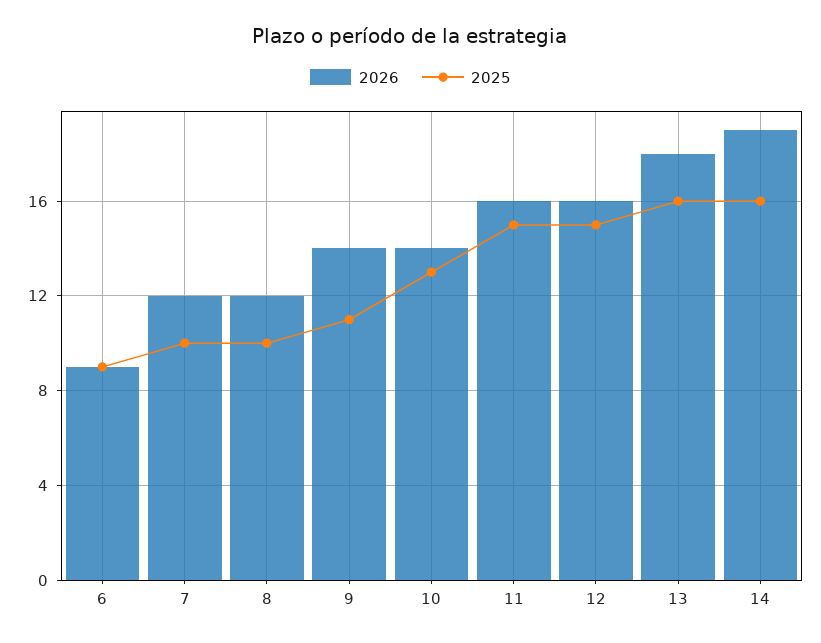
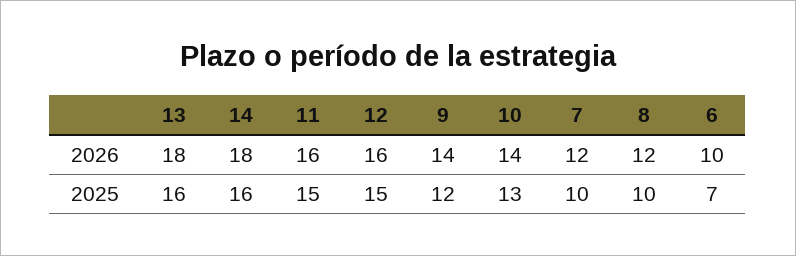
2026, 6: 9 -> 10
2025, 6: 9 -> 7
2025, 9: 11 -> 12
2026, 14: 19 -> 18

